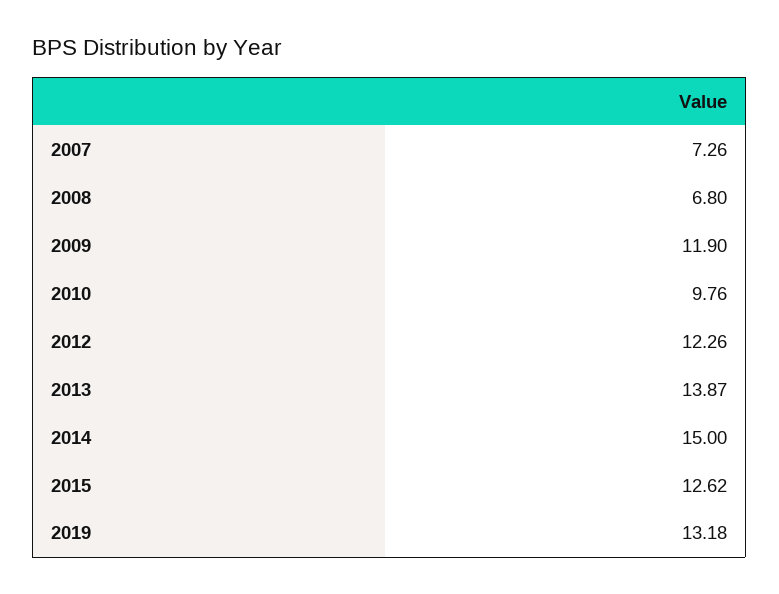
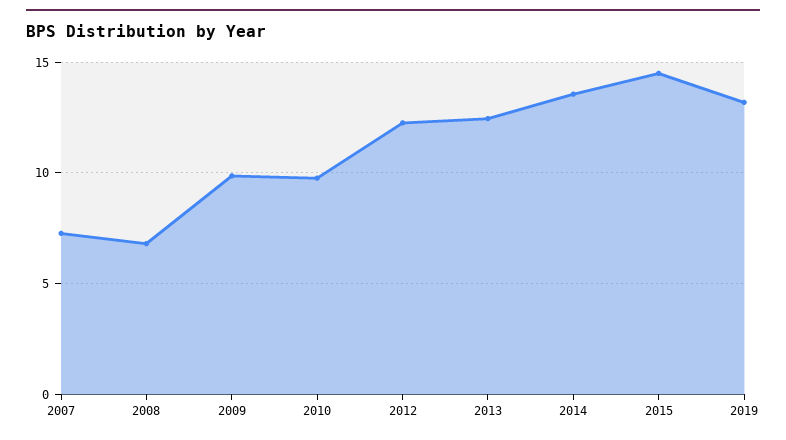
2009: 11.9 -> 10
2013: 13.87 -> 12.5
2014: 15 -> 13.5
2015: 12.62 -> 14.5

